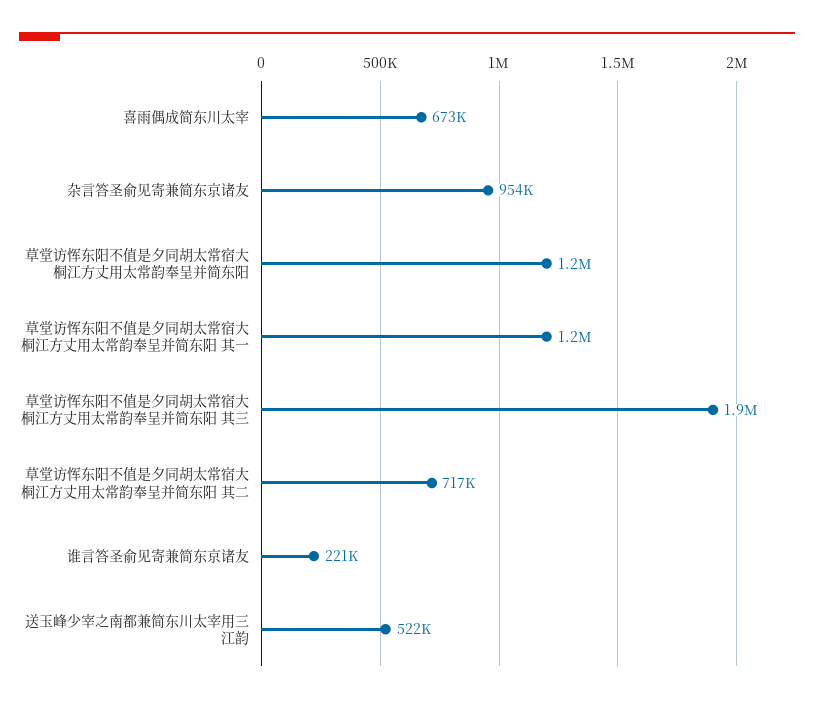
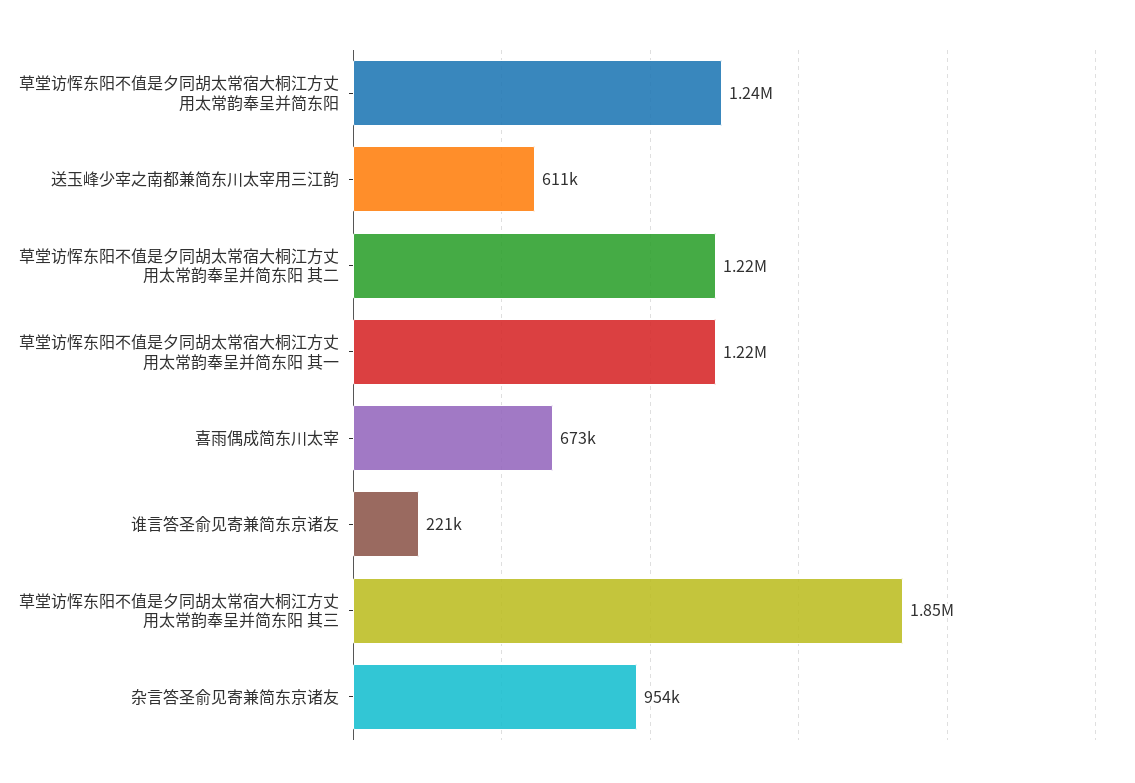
草堂访恽东阳不值是夕同胡太常宿大桐江方丈用太常韵奉呈并简东阳 其二: 717000 -> 1220000
送玉峰少宰之南都兼简东川太宰用三江韵: 522000 -> 611000

